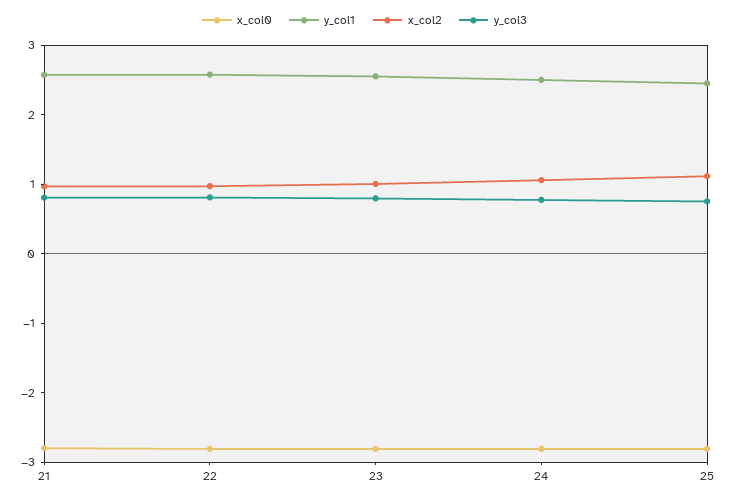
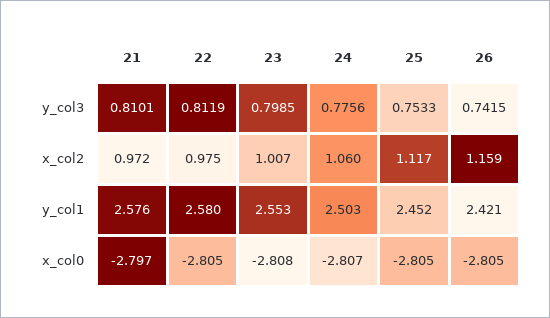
y_col3, 26: none -> 0.7415
x_col2, 26: none -> 1.159
y_col1, 26: none -> 2.421
x_col0, 26: none -> -2.805

